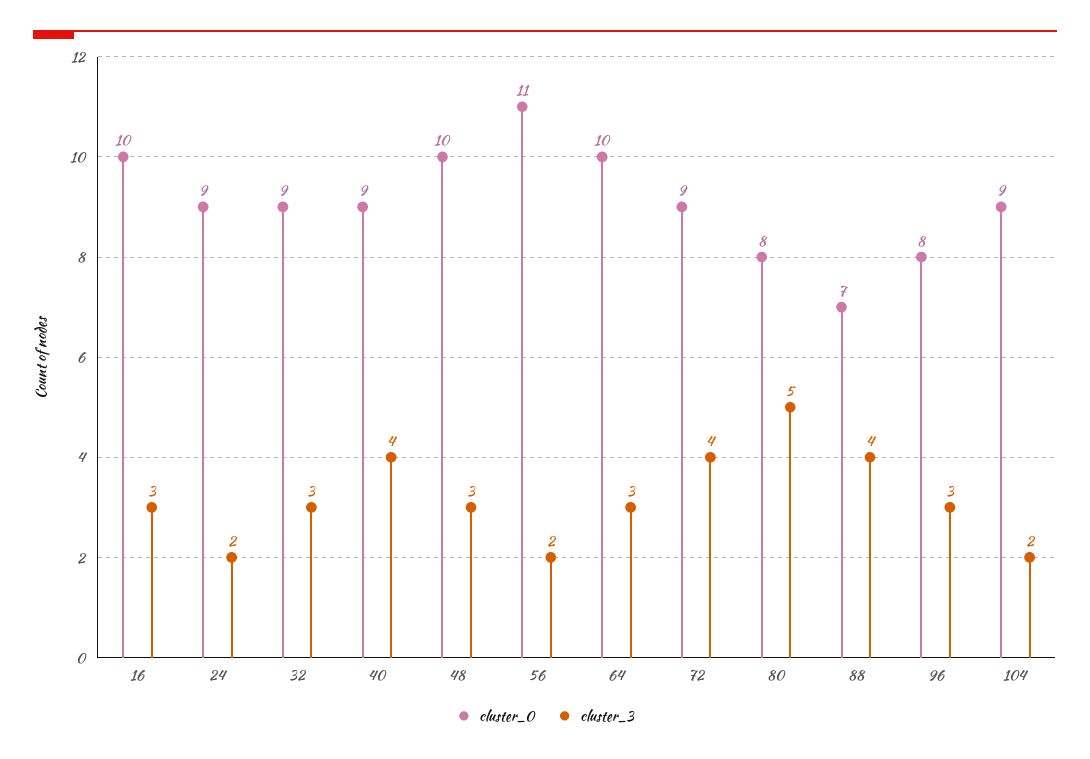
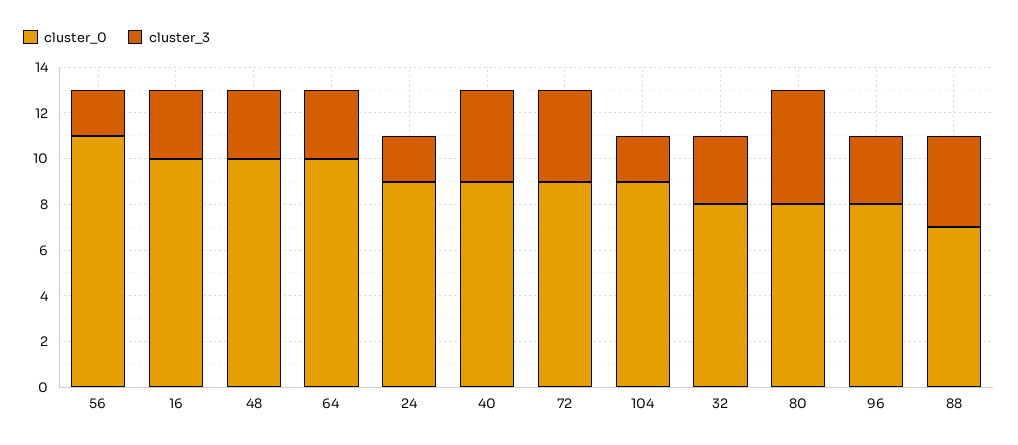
cluster_0, 32: 9 -> 8

